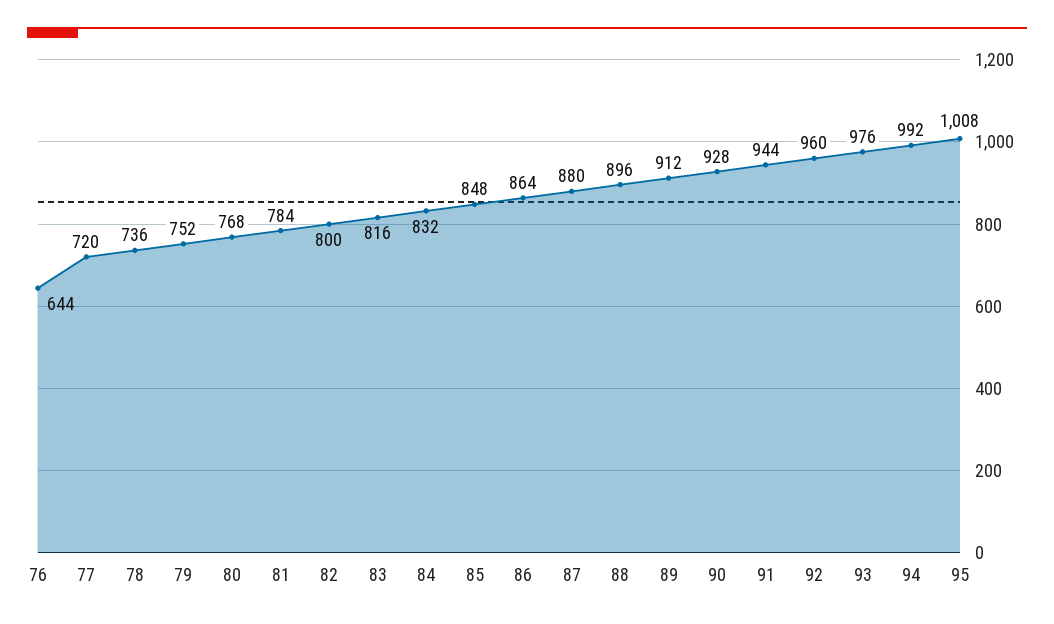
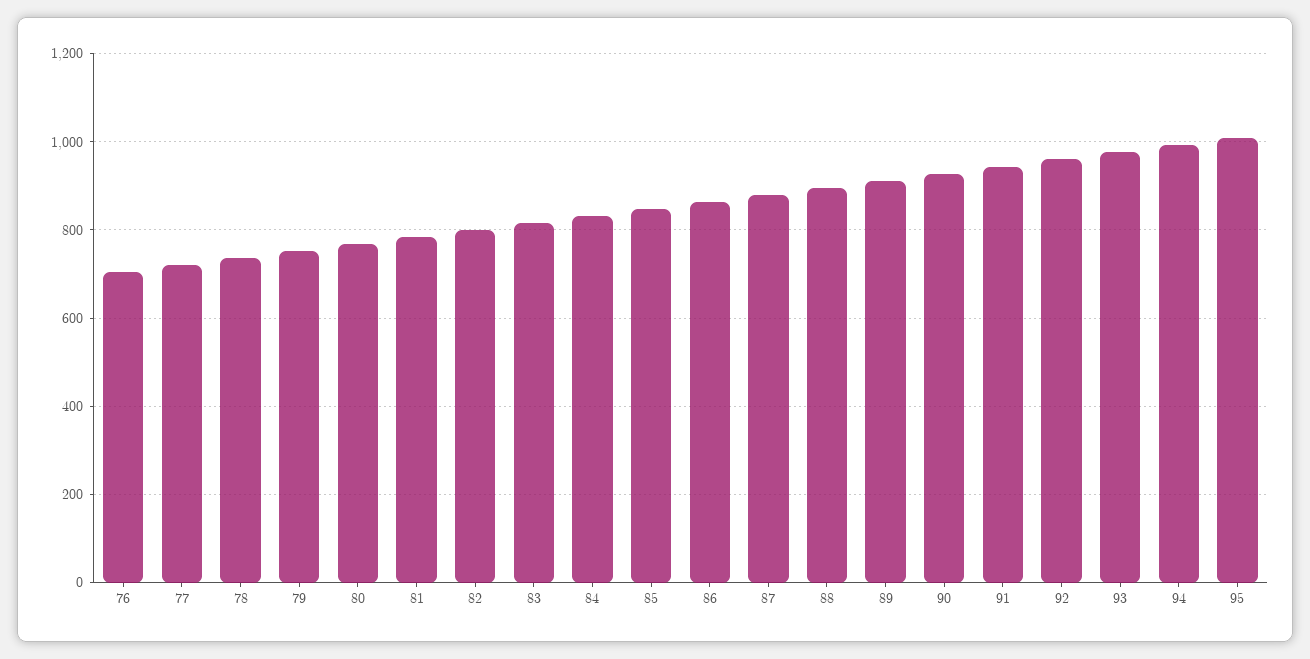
76: 644 -> 700

